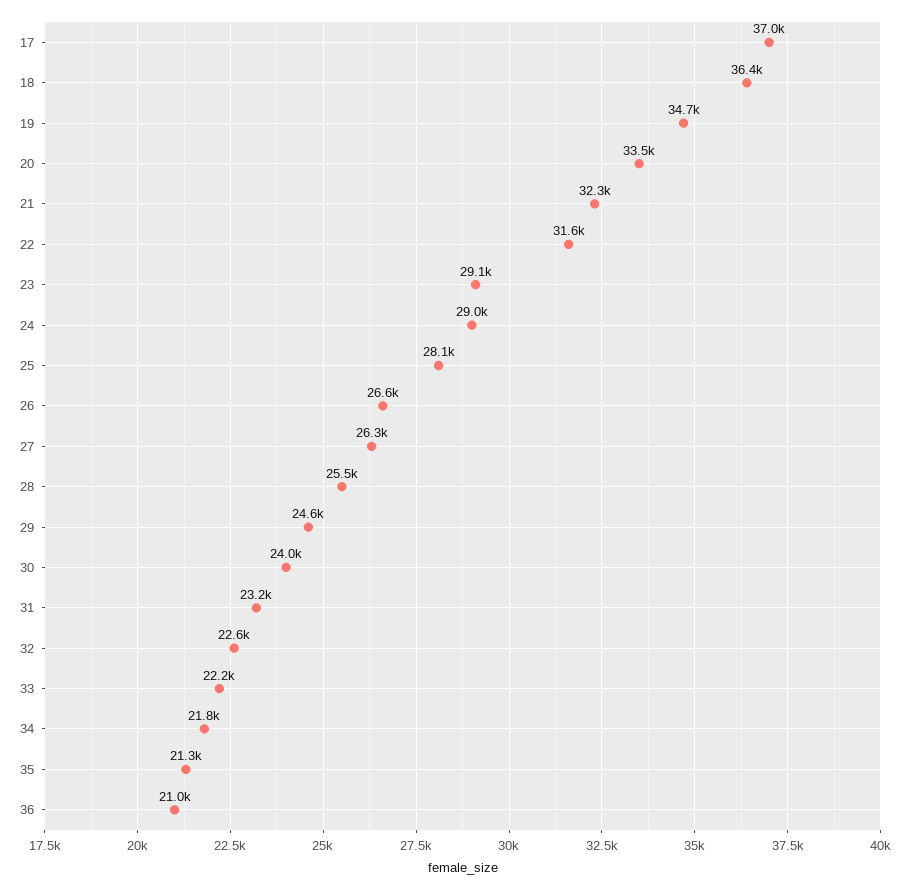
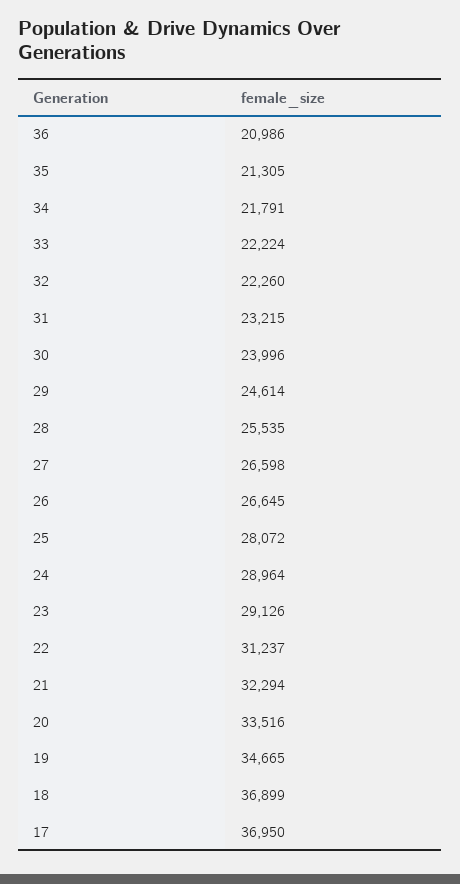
18: 36400 -> 36899
22: 31600 -> 31237
27: 26300 -> 26598
32: 22600 -> 22260

